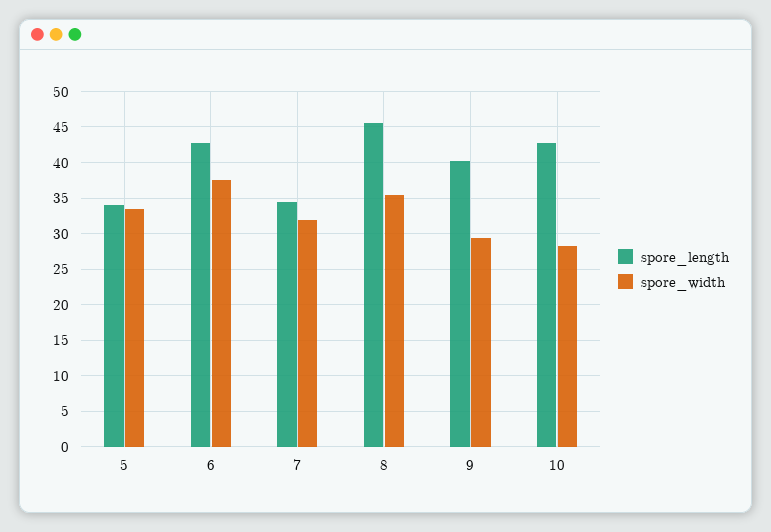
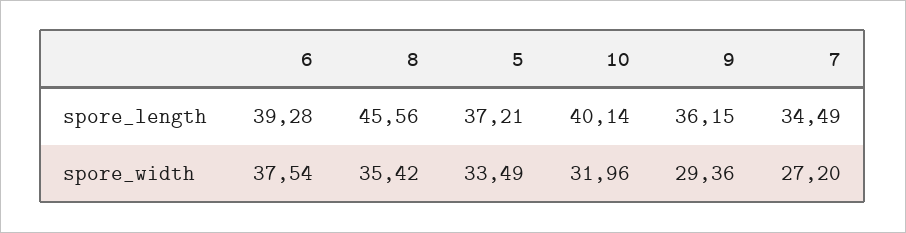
spore_length, 5: 34 -> 37.21
spore_length, 6: 43 -> 39.28
spore_width, 7: 32 -> 27.2
spore_length, 9: 40 -> 36.15
spore_length, 10: 43 -> 40.14
spore_width, 10: 28 -> 31.96

